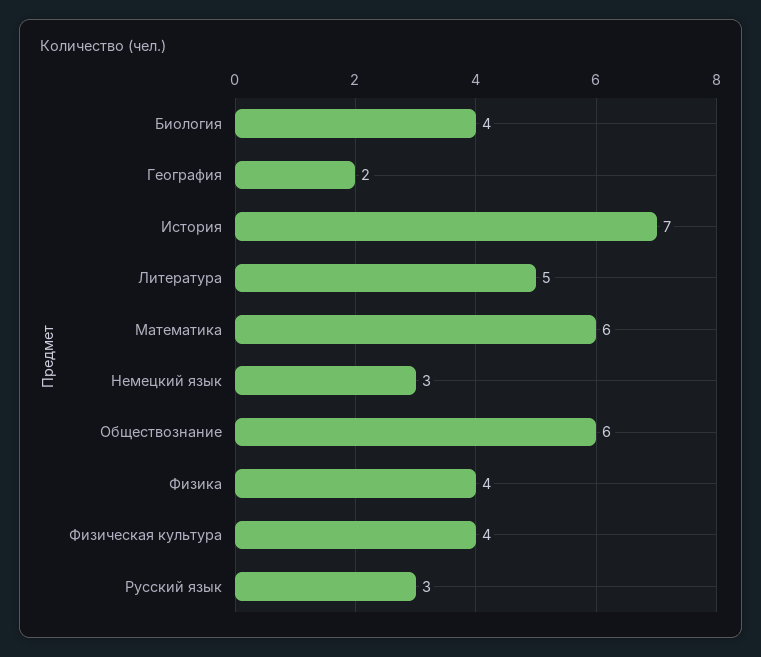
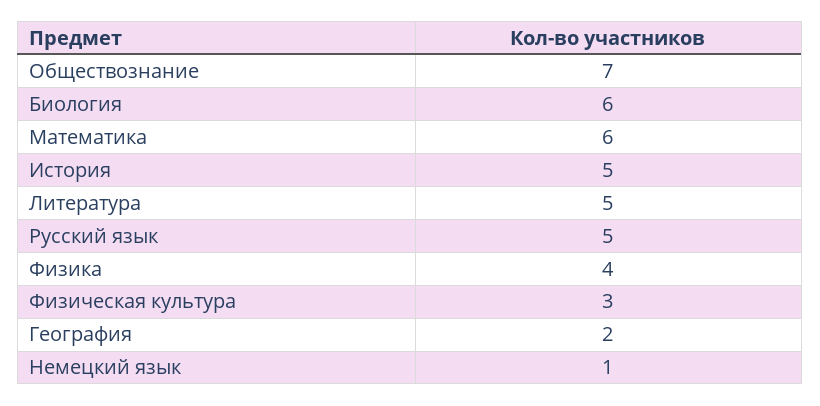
Биология: 4 -> 6
История: 7 -> 5
Немецкий язык: 3 -> 1
Обществознание: 6 -> 7
Физическая культура: 4 -> 3
Русский язык: 3 -> 5

